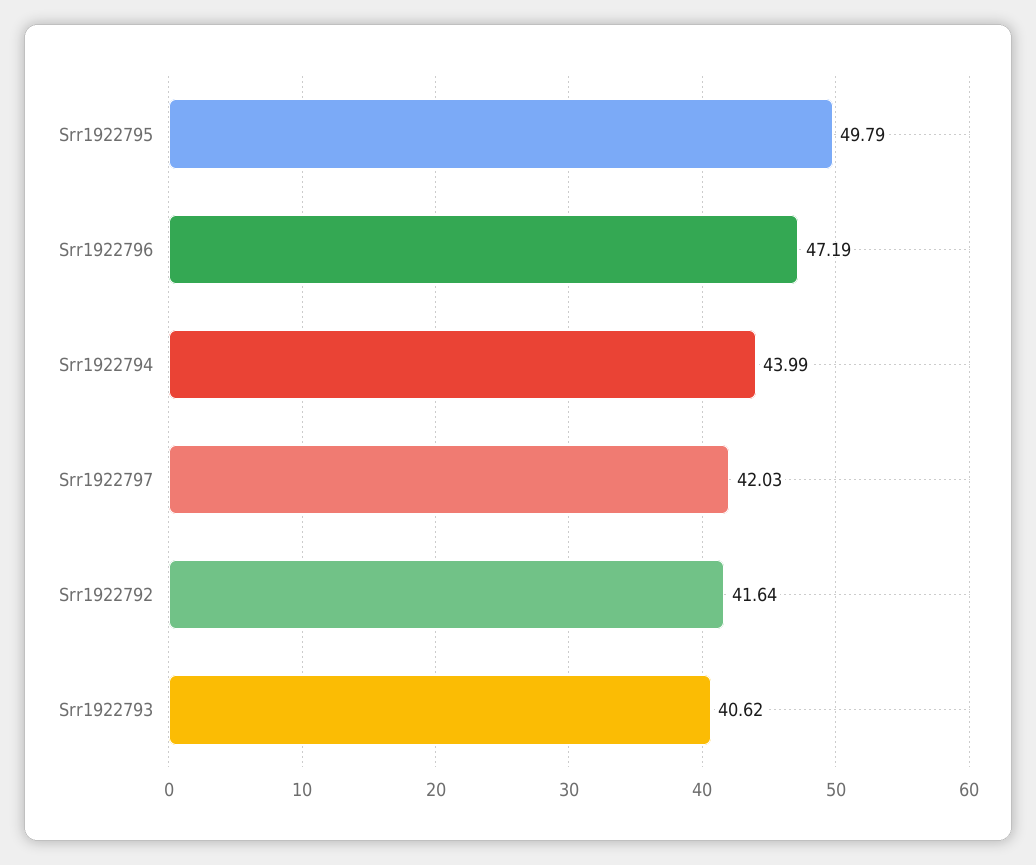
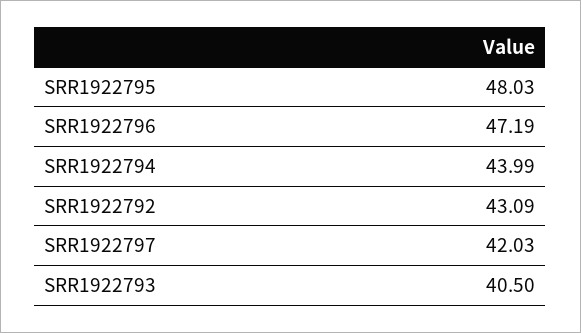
Srr1922795: 49.79 -> 48.03
Srr1922792: 41.64 -> 43.09
Srr1922793: 40.62 -> 40.5

